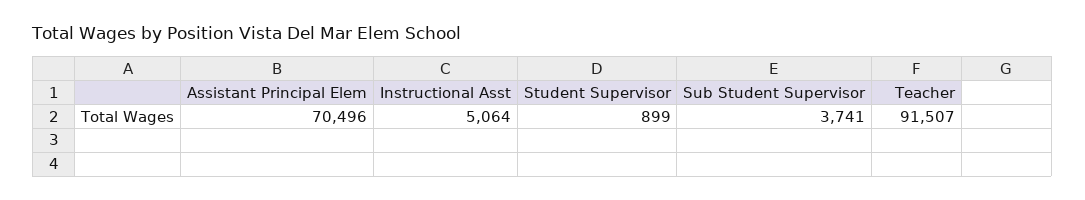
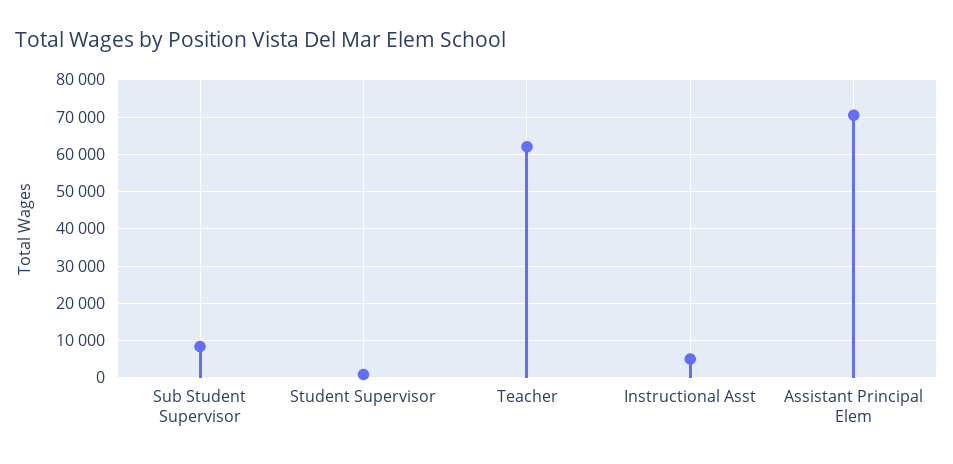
Sub Student Supervisor: 3741 -> 8000
Teacher: 91507 -> 62000

